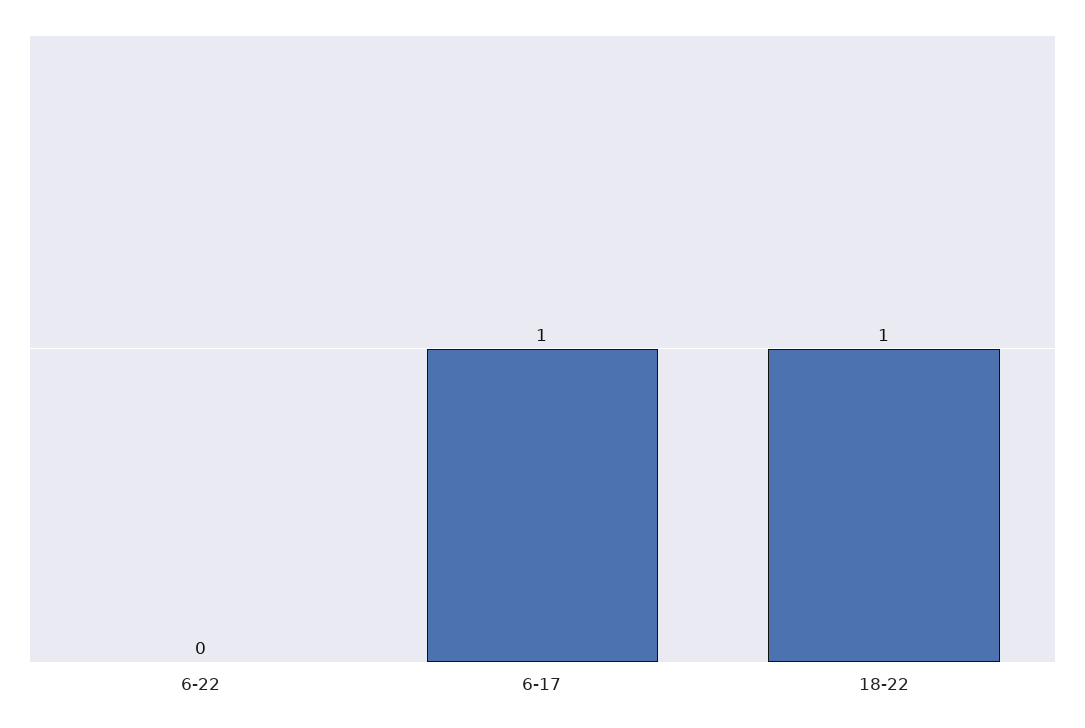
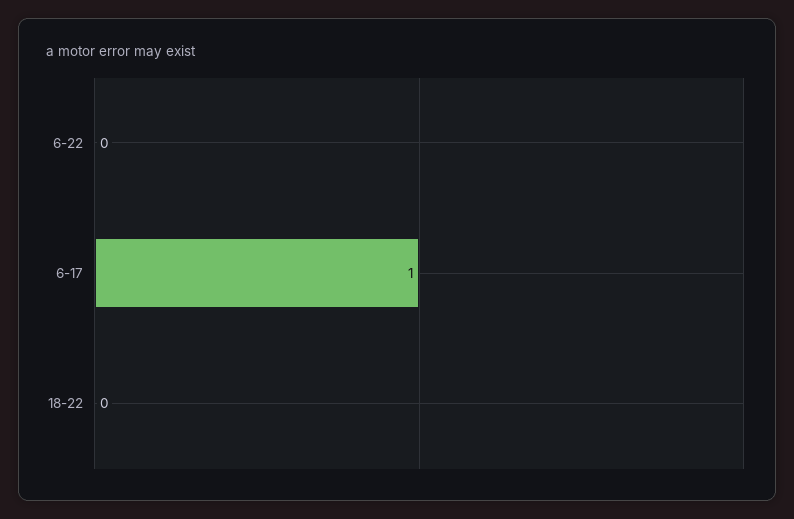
18-22: 1 -> 0

